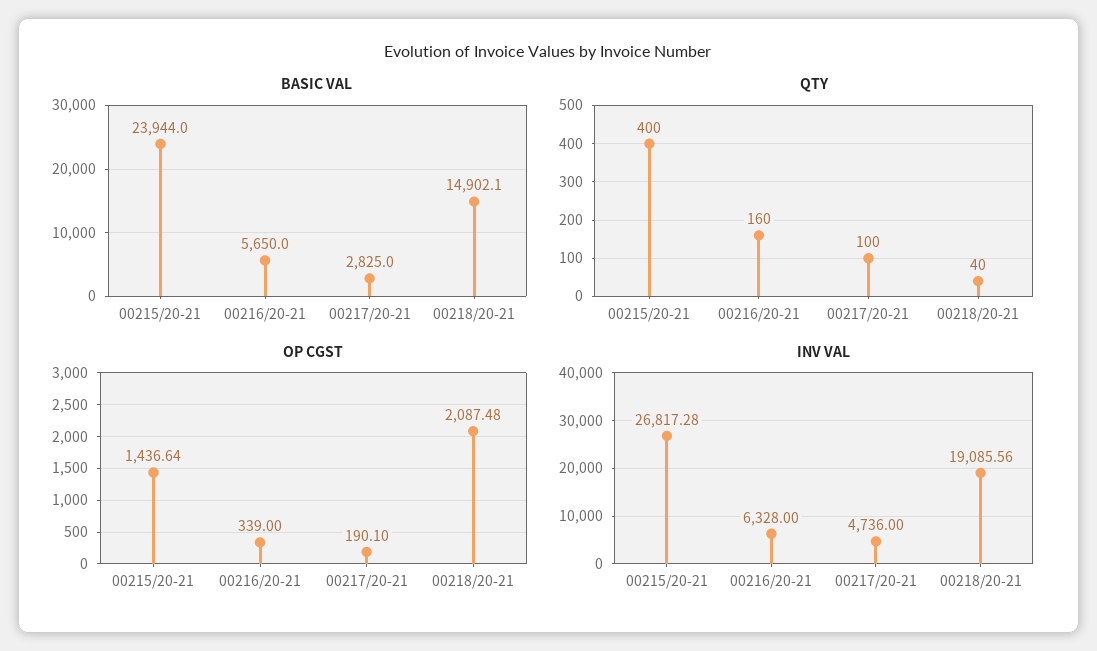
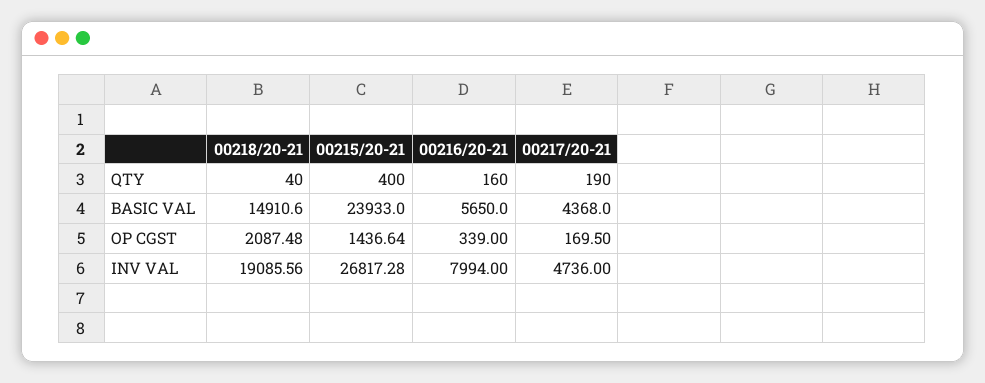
BASIC VAL, 00215/20-21: 23944 -> 23933
BASIC VAL, 00217/20-21: 2825 -> 4368
BASIC VAL, 00218/20-21: 14902.1 -> 14910.6
QTY, 00217/20-21: 100 -> 190
OP CGST, 00217/20-21: 190.1 -> 169.5
INV VAL, 00216/20-21: 6328 -> 7994

